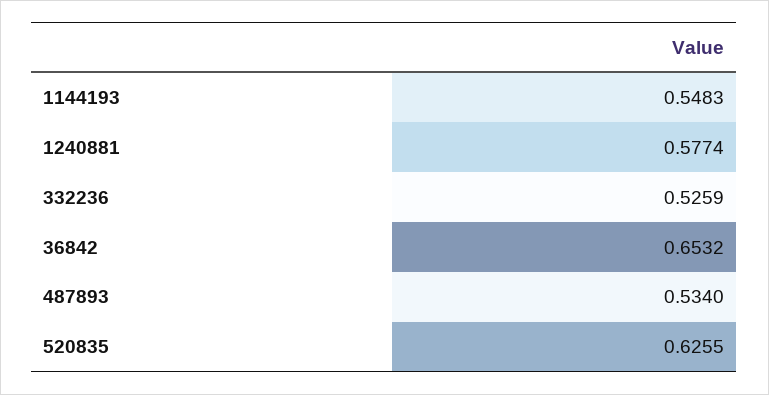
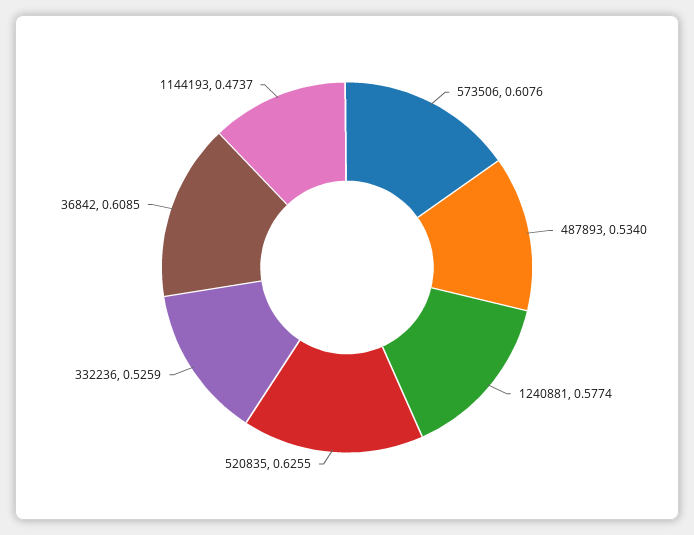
1144193: 0.5483 -> 0.4737
36842: 0.6532 -> 0.6085
573506: none -> 0.6076

